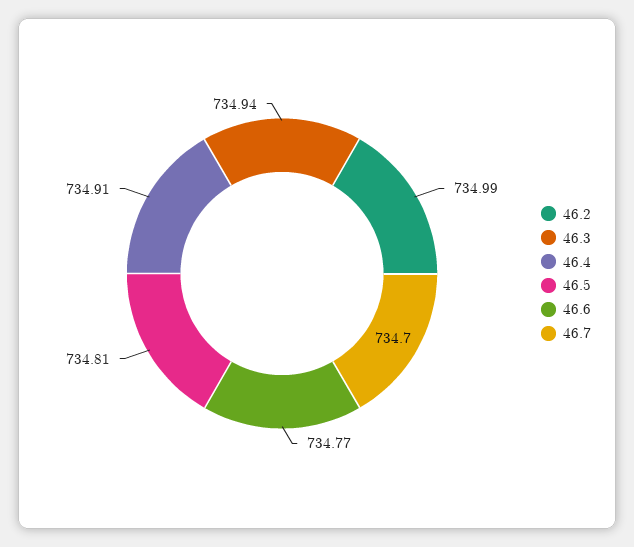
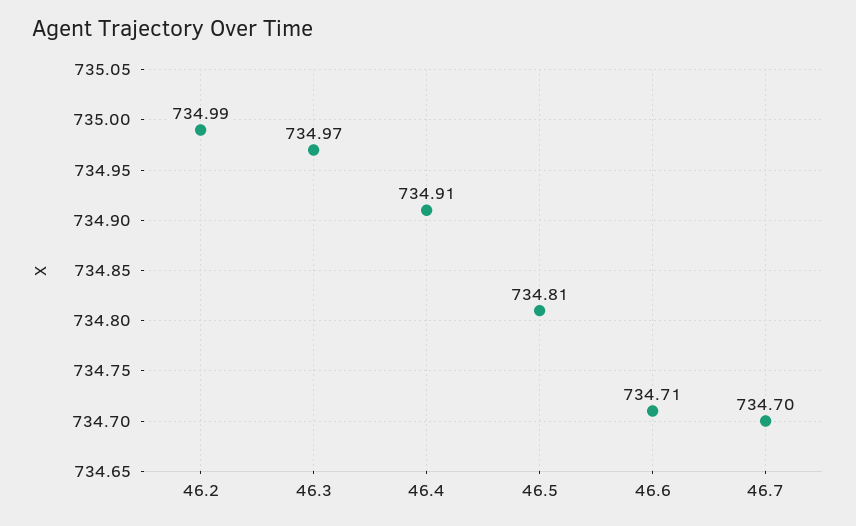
46.3: 734.94 -> 734.97
46.6: 734.77 -> 734.71

